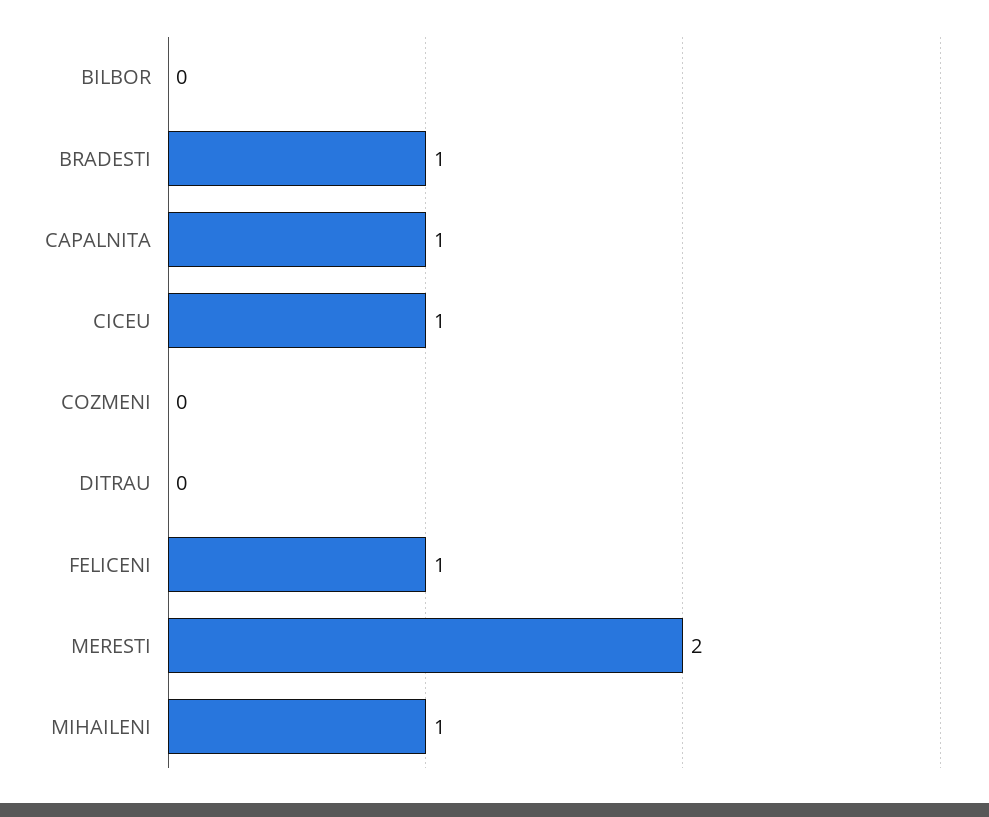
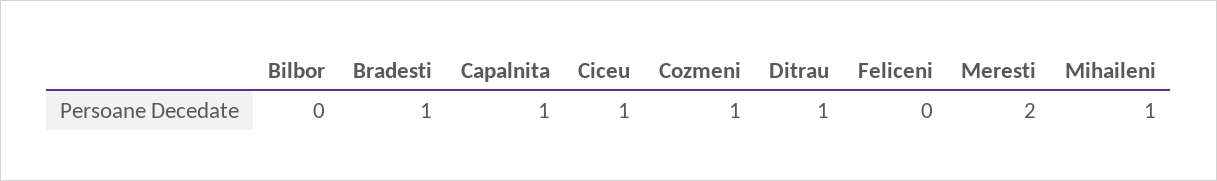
COZMENI: 0 -> 1
DITRAU: 0 -> 1
FELICENI: 1 -> 0

